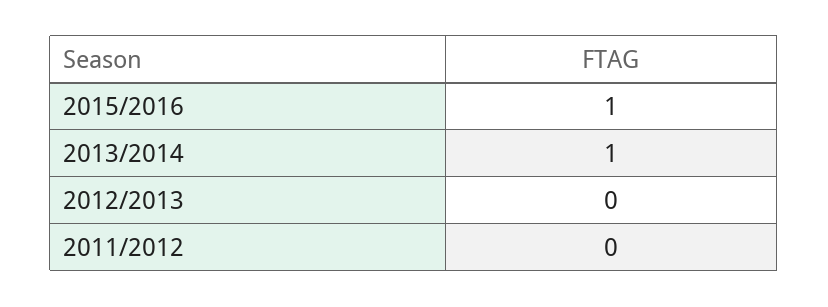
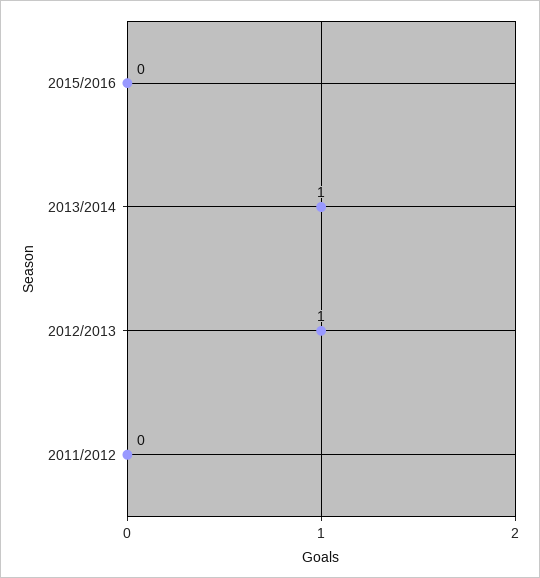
2015/2016: 1 -> 0
2012/2013: 0 -> 1

